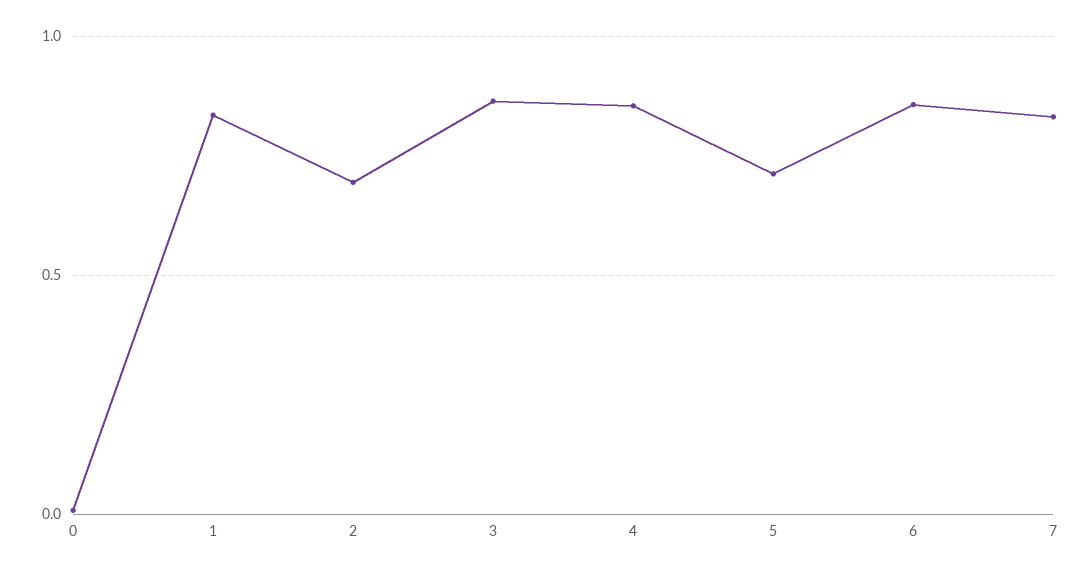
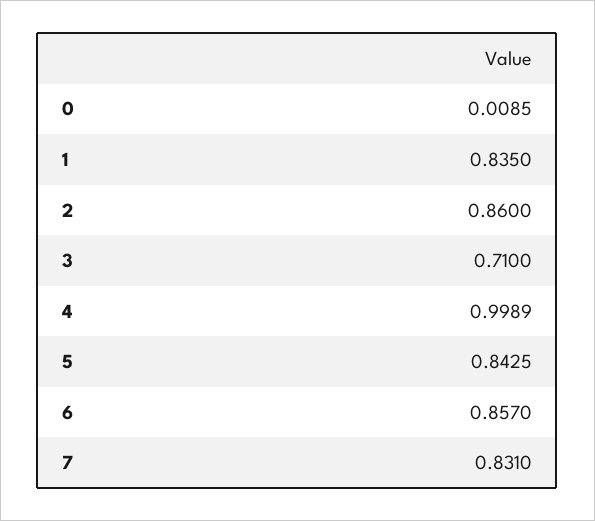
2: 0.7 -> 0.86
3: 0.85 -> 0.71
4: 0.85 -> 0.9989
5: 0.7 -> 0.8425

